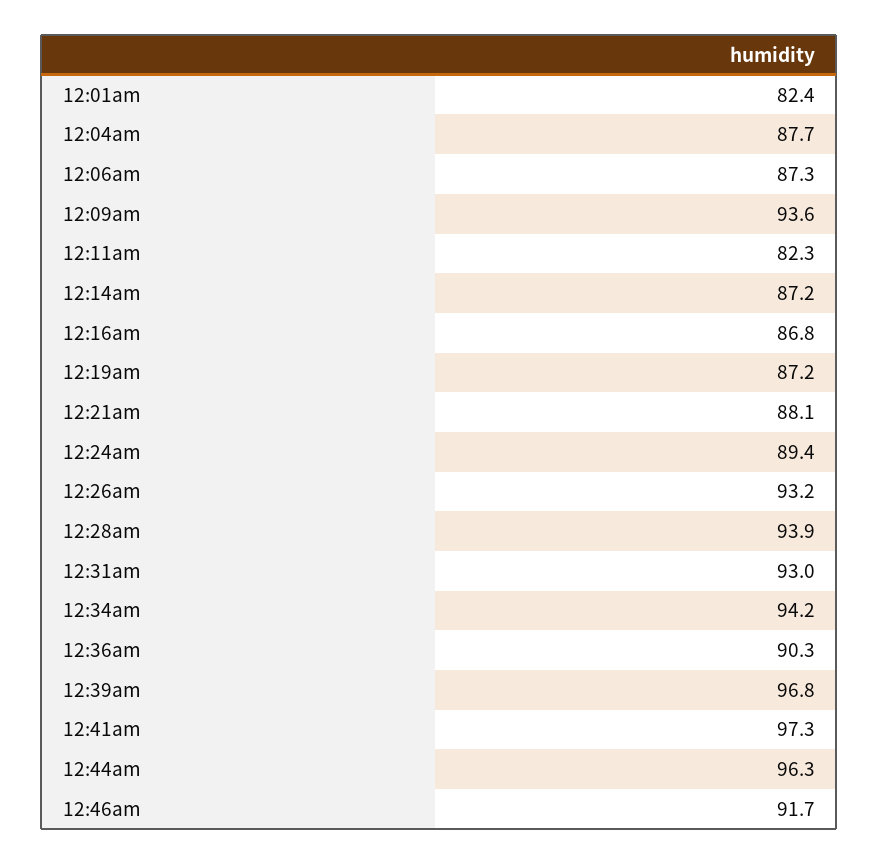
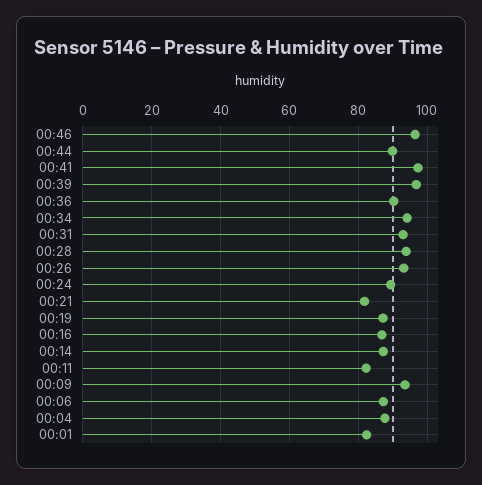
12:21am: 88.1 -> 82
12:44am: 96.3 -> 90
12:46am: 91.7 -> 96

